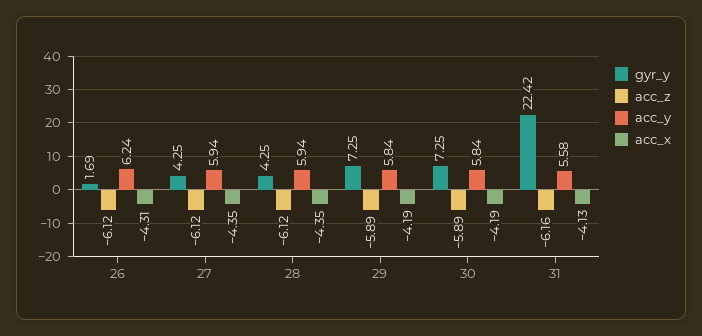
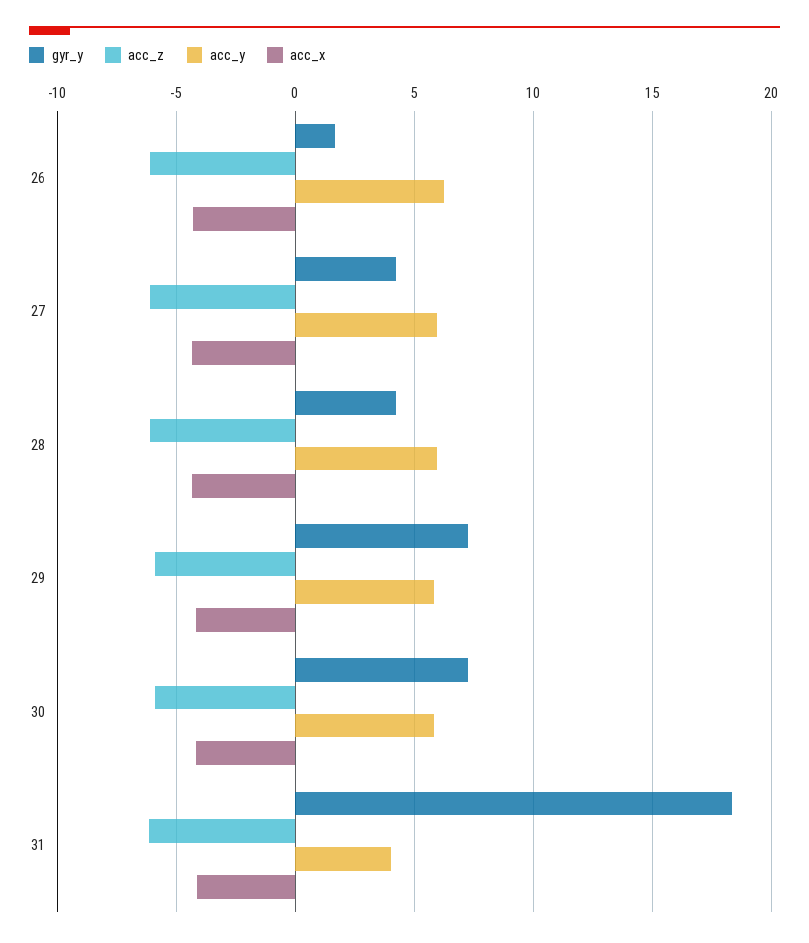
gyr_y, 31: 22.42 -> 18.5
acc_y, 31: 5.58 -> 4

